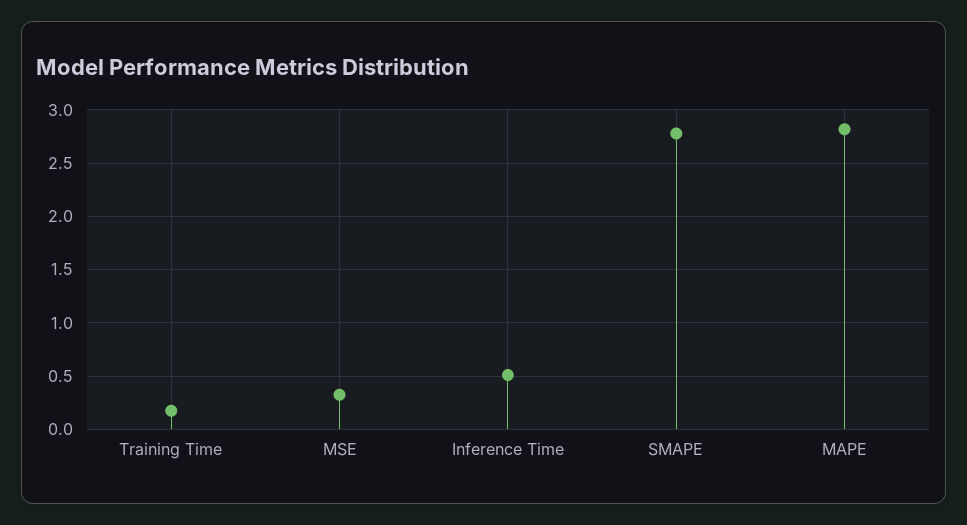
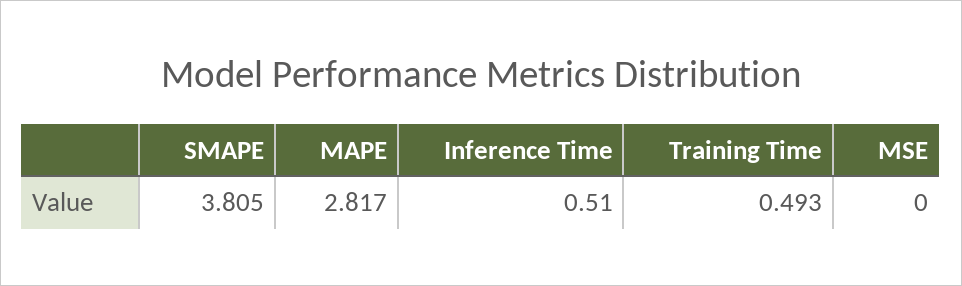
Training Time: 0.2 -> 0.493
MSE: 0.3 -> 0
SMAPE: 2.8 -> 3.805

